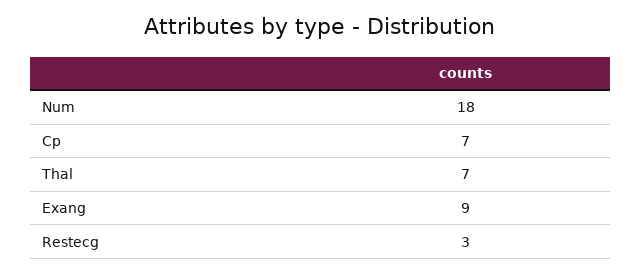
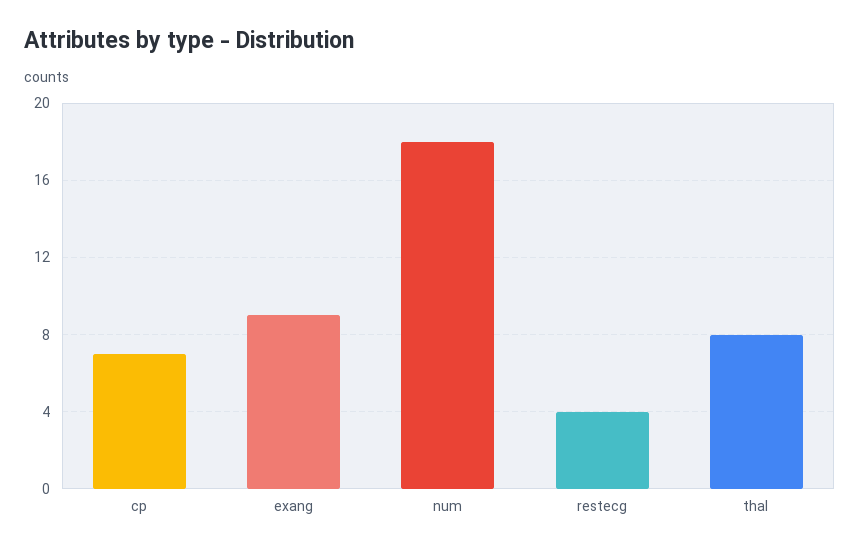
Thal: 7 -> 8
Restecg: 3 -> 4

